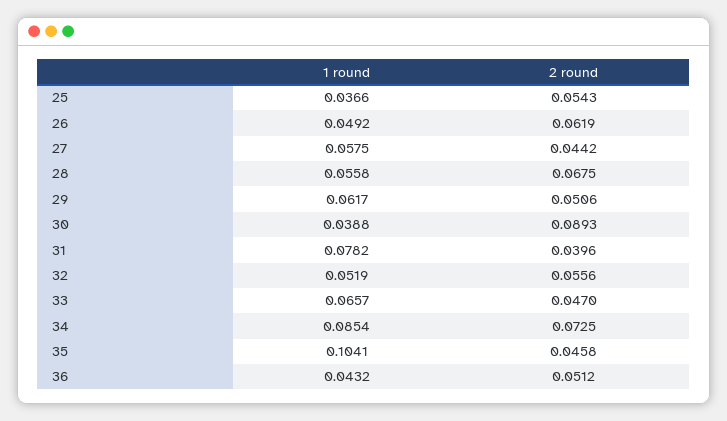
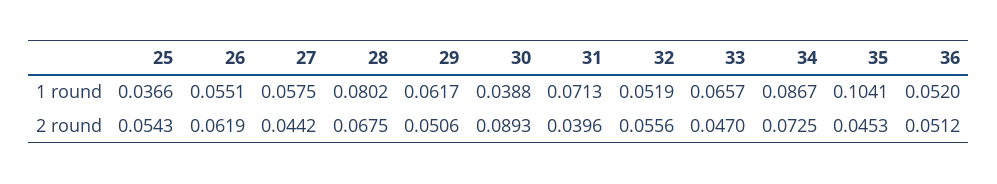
1 round, 26: 0.0492 -> 0.0551
1 round, 28: 0.0558 -> 0.0802
1 round, 31: 0.0782 -> 0.0713
1 round, 34: 0.0854 -> 0.0867
2 round, 35: 0.0458 -> 0.0453
1 round, 36: 0.0432 -> 0.052

